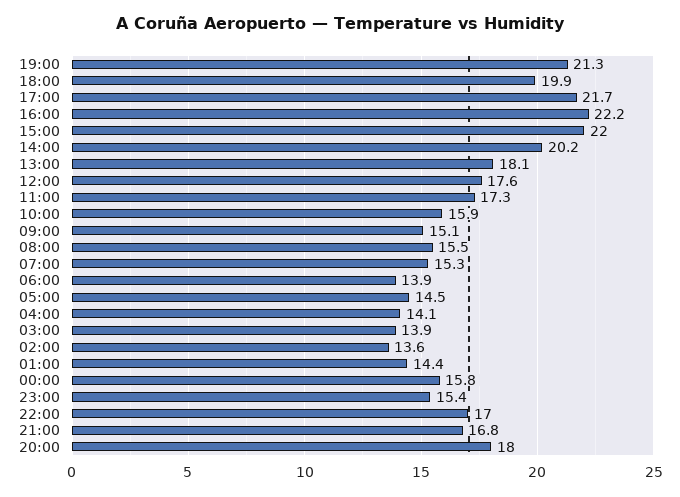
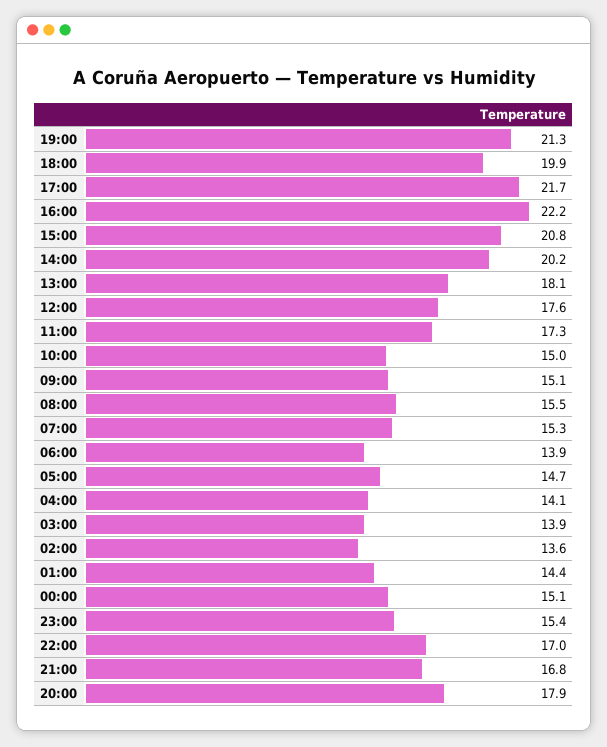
15:00: 22 -> 20.8
10:00: 15.9 -> 15
05:00: 14.5 -> 14.7
00:00: 15.8 -> 15.1
20:00: 18 -> 17.9

